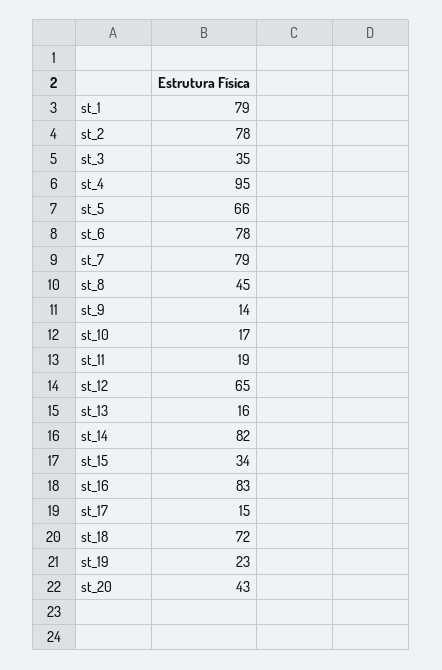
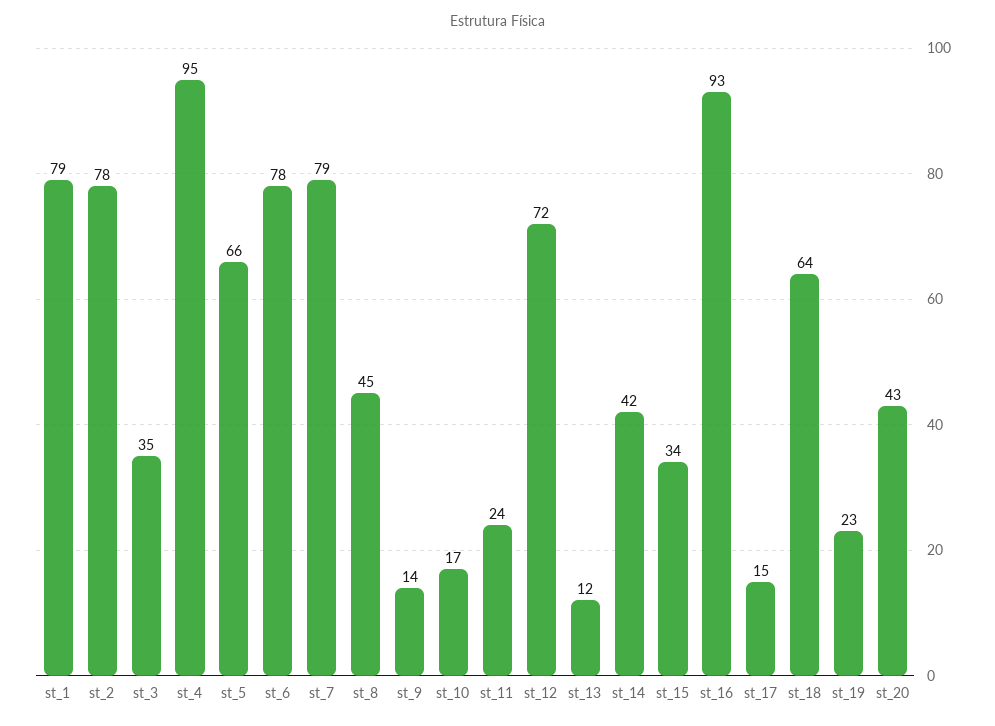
st_11: 19 -> 24
st_12: 65 -> 72
st_13: 16 -> 12
st_14: 82 -> 42
st_16: 83 -> 93
st_18: 72 -> 64

